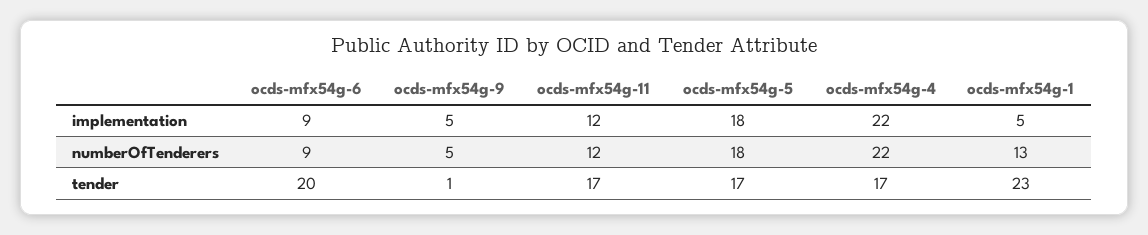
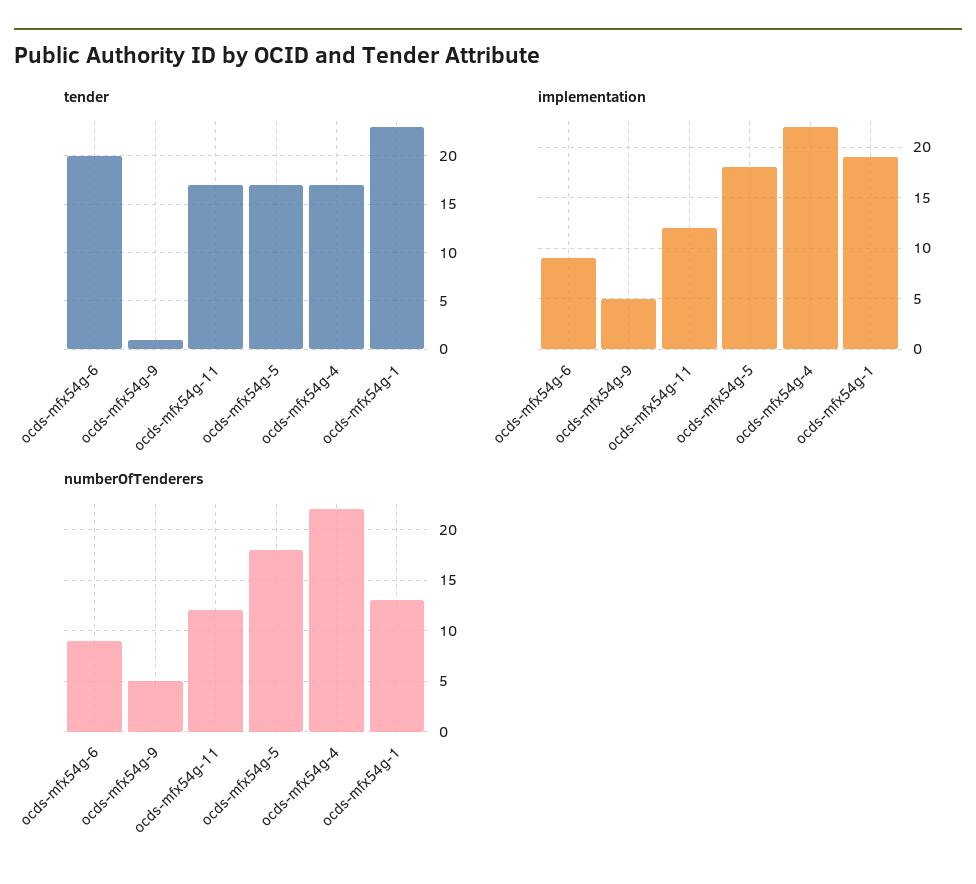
implementation, ocds-mfx54g-1: 5 -> 19

